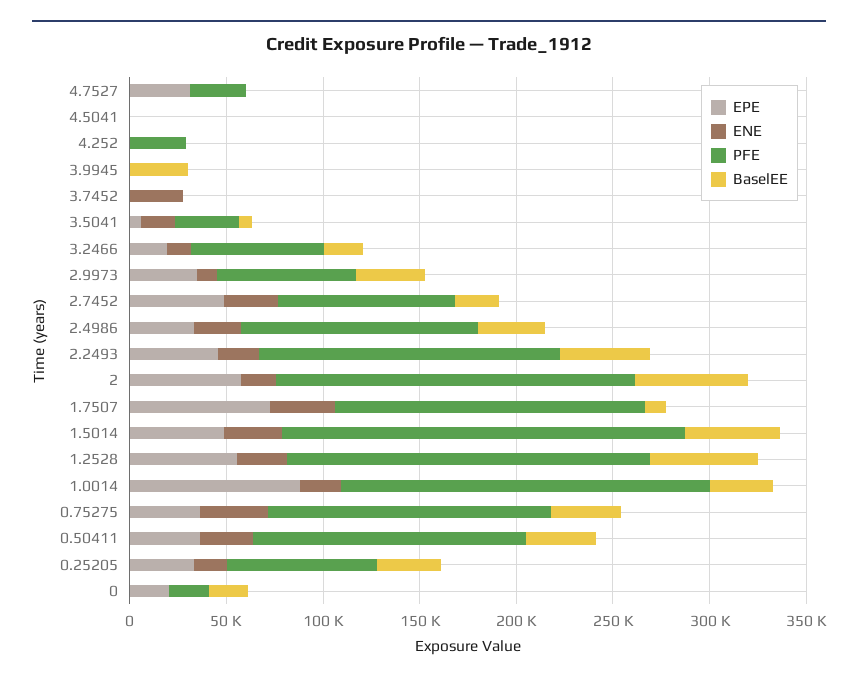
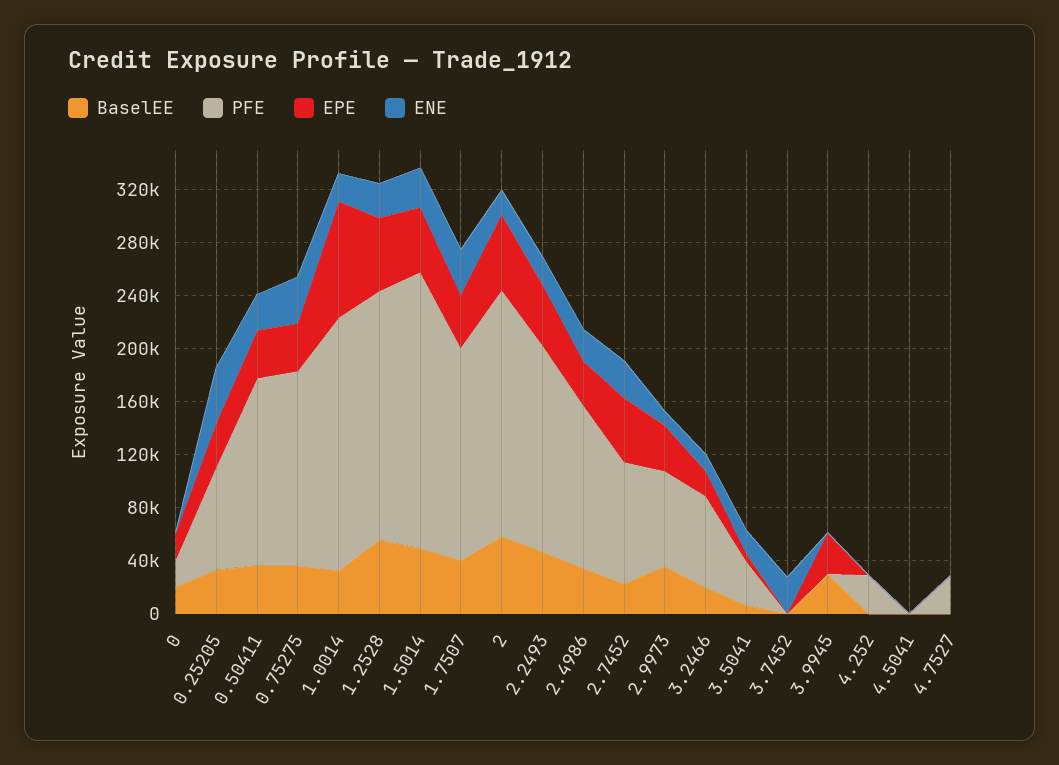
EPE, 4.7527: 30000 -> 0
EPE, 3.9945: 0 -> 30000
EPE, 1.7507: 70000 -> 40000
BaselEE, 1.7507: 10000 -> 40000
ENE, 0.25205: 20000 -> 40000

